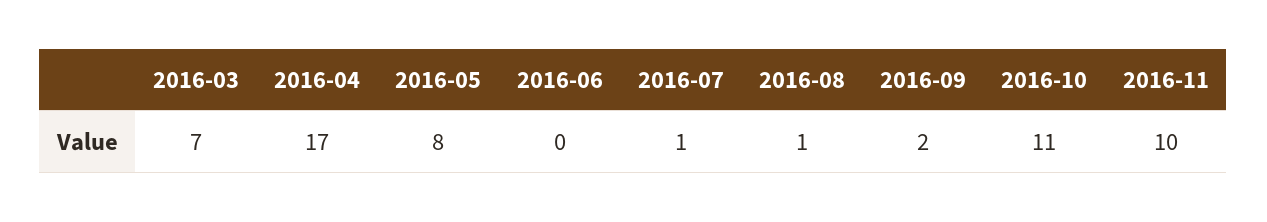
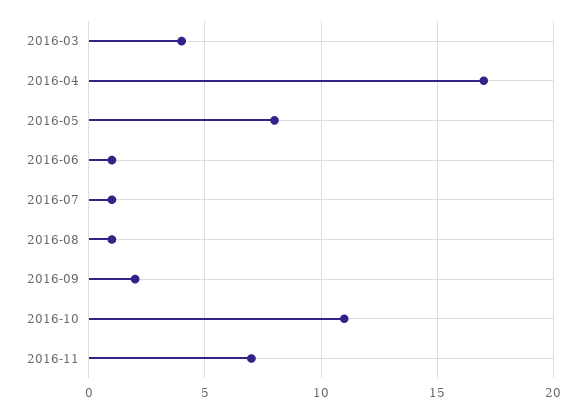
2016-03: 7 -> 4
2016-06: 0 -> 1
2016-11: 10 -> 7

